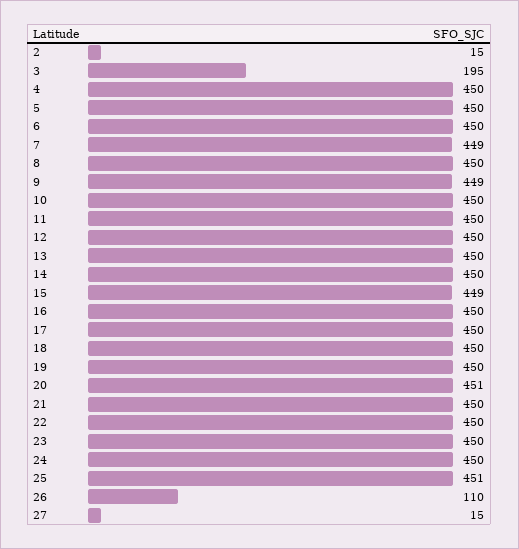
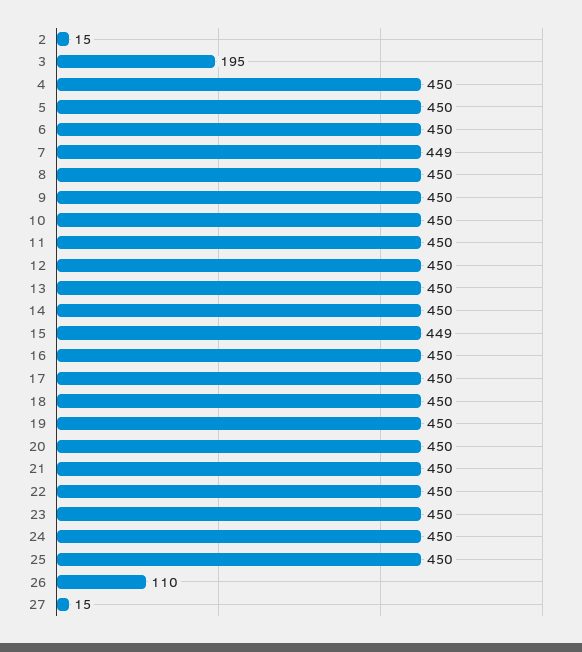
9: 449 -> 450
20: 451 -> 450
25: 451 -> 450

